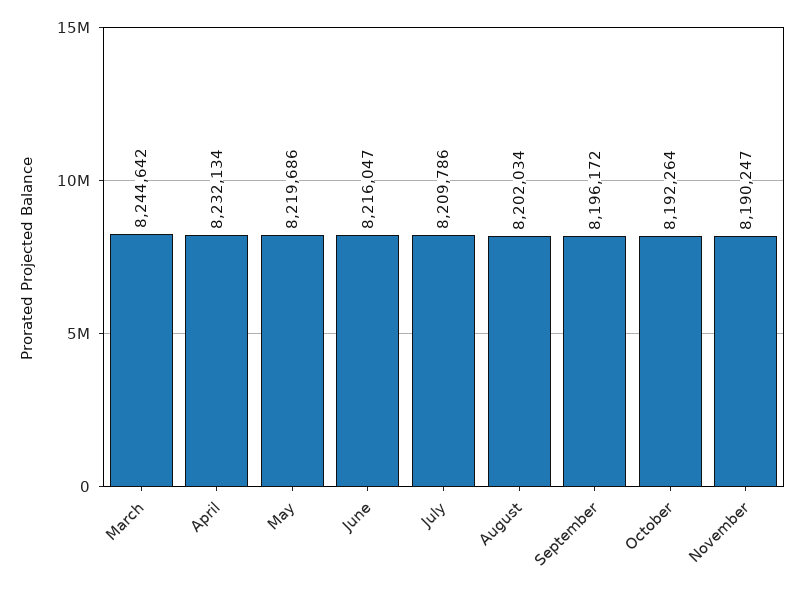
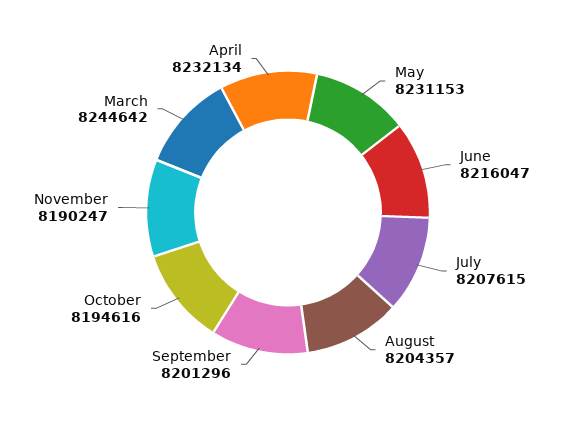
May: 8219686 -> 8231153
July: 8209786 -> 8207615
August: 8202034 -> 8204357
September: 8196172 -> 8201296
October: 8192264 -> 8194616

